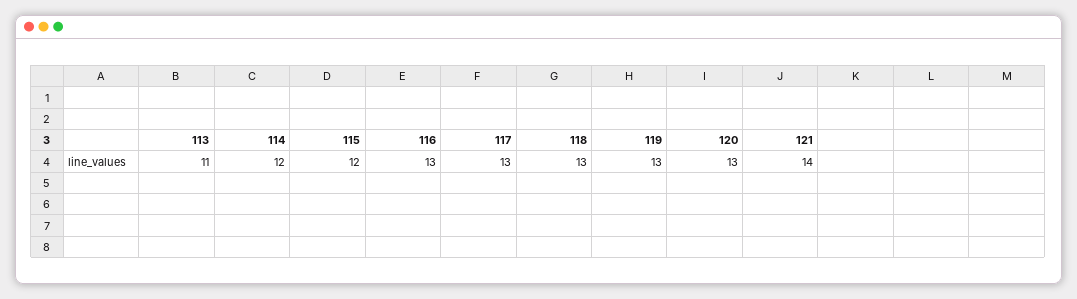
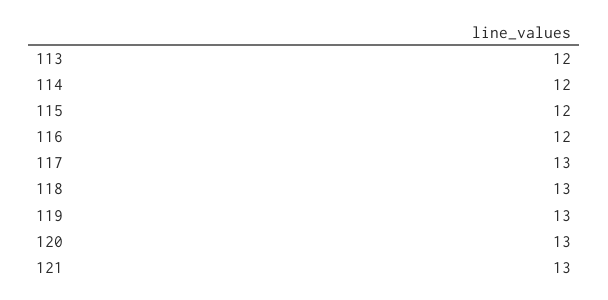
113: 11 -> 12
116: 13 -> 12
121: 14 -> 13

